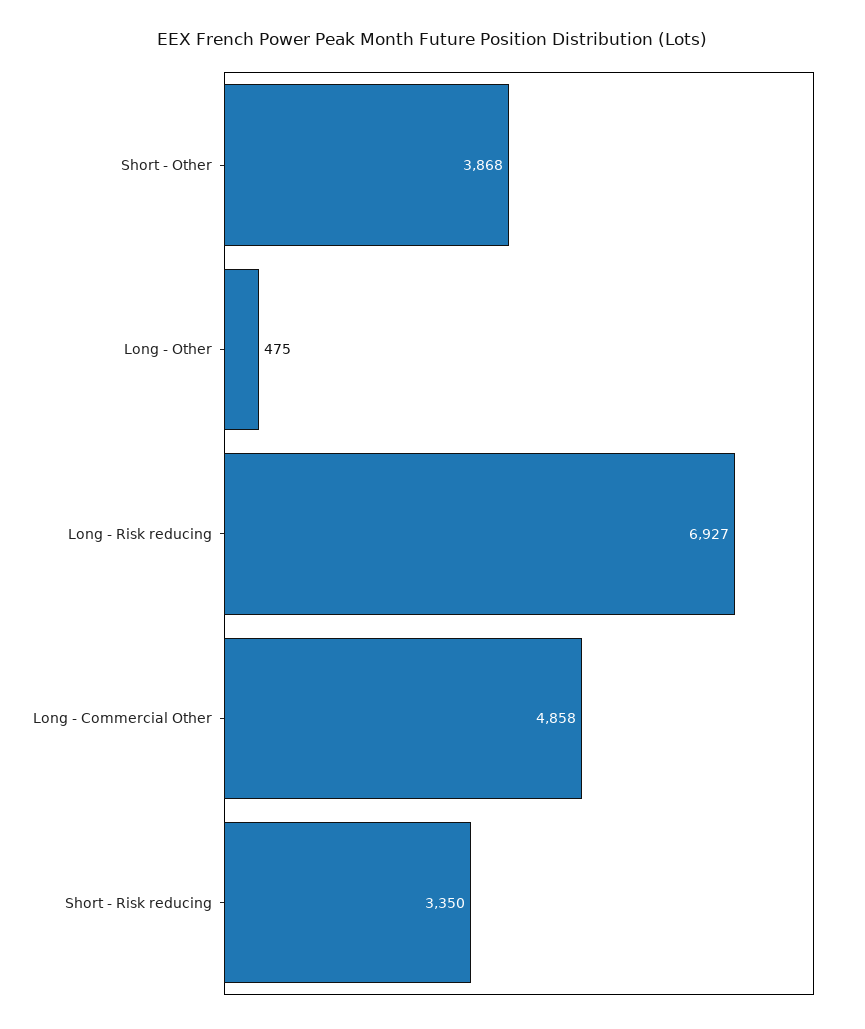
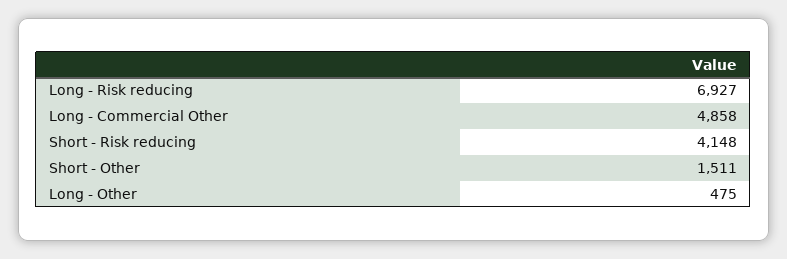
Short - Other: 3868 -> 1511
Short - Risk reducing: 3350 -> 4148

